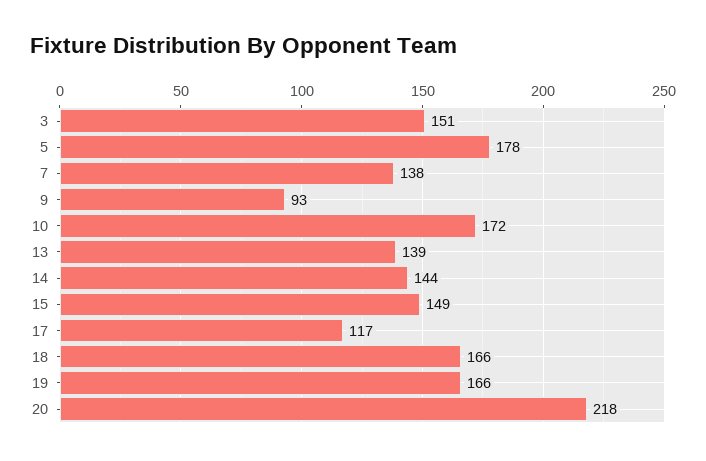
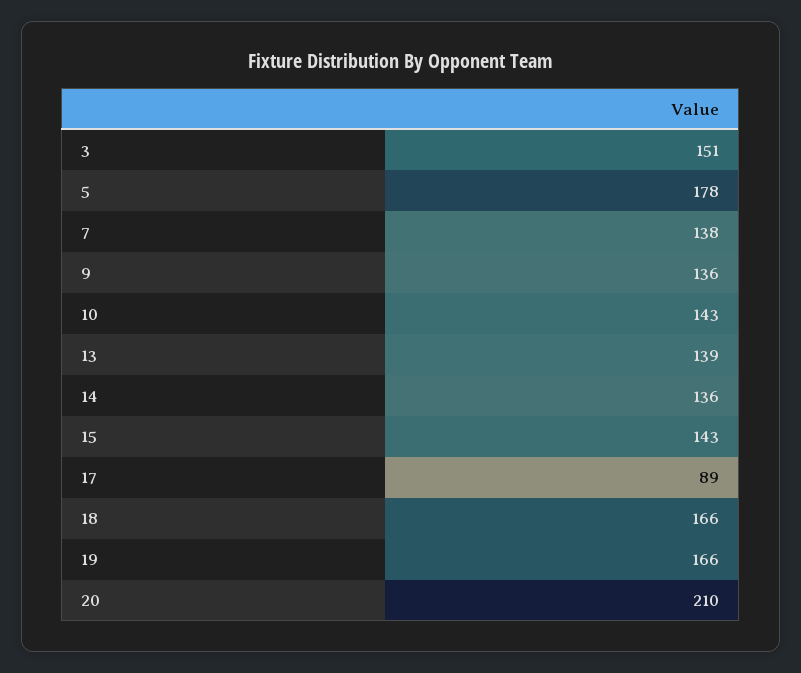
9: 93 -> 136
10: 172 -> 143
14: 144 -> 136
15: 149 -> 143
17: 117 -> 89
20: 218 -> 210

